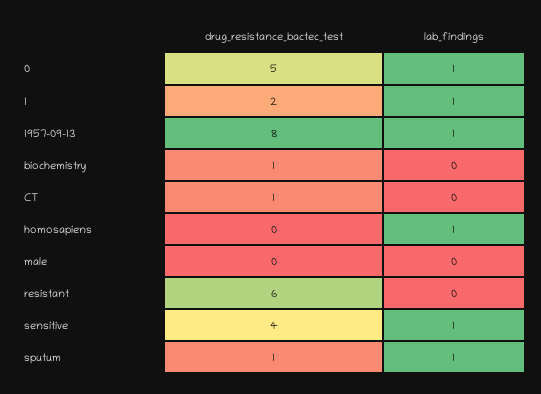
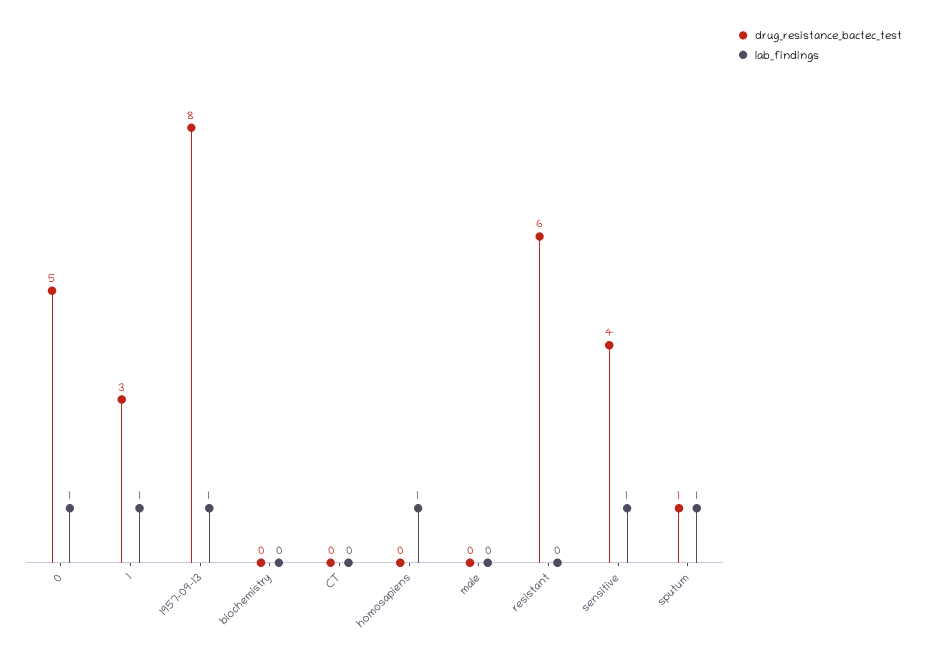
drug_resistance_bactec_test, 1: 2 -> 3
drug_resistance_bactec_test, biochemistry: 1 -> 0
drug_resistance_bactec_test, CT: 1 -> 0

